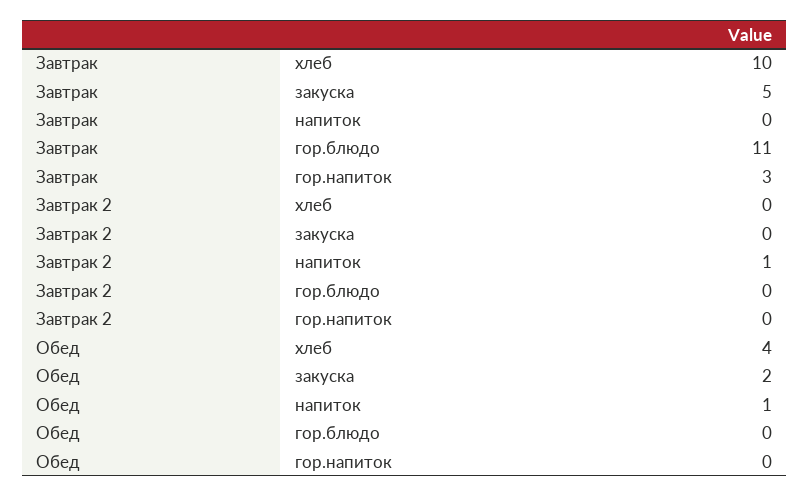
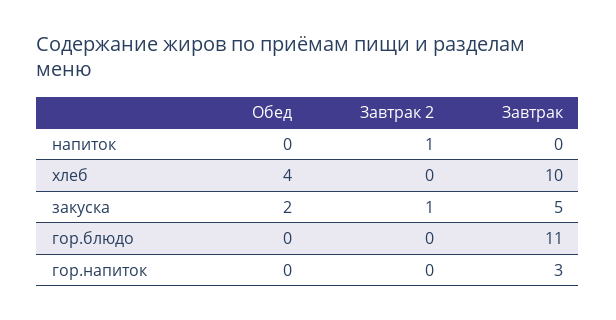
Завтрак 2, закуска: 0 -> 1
Обед, напиток: 1 -> 0

